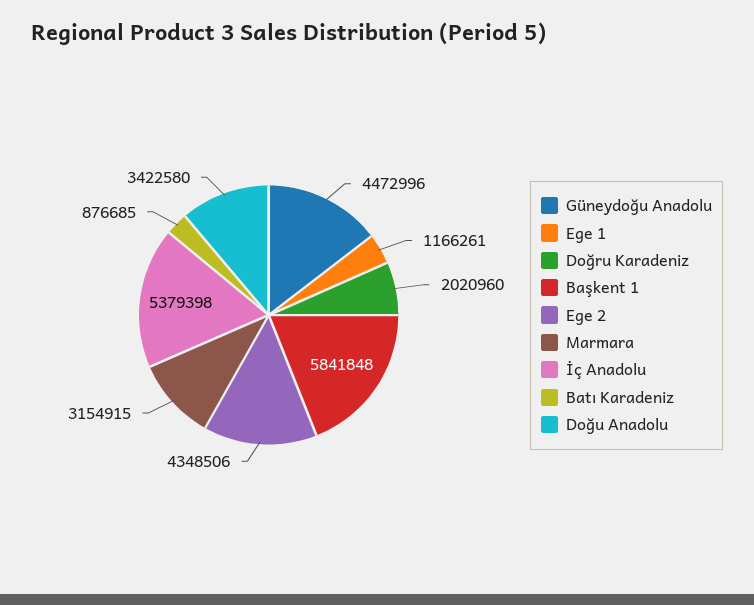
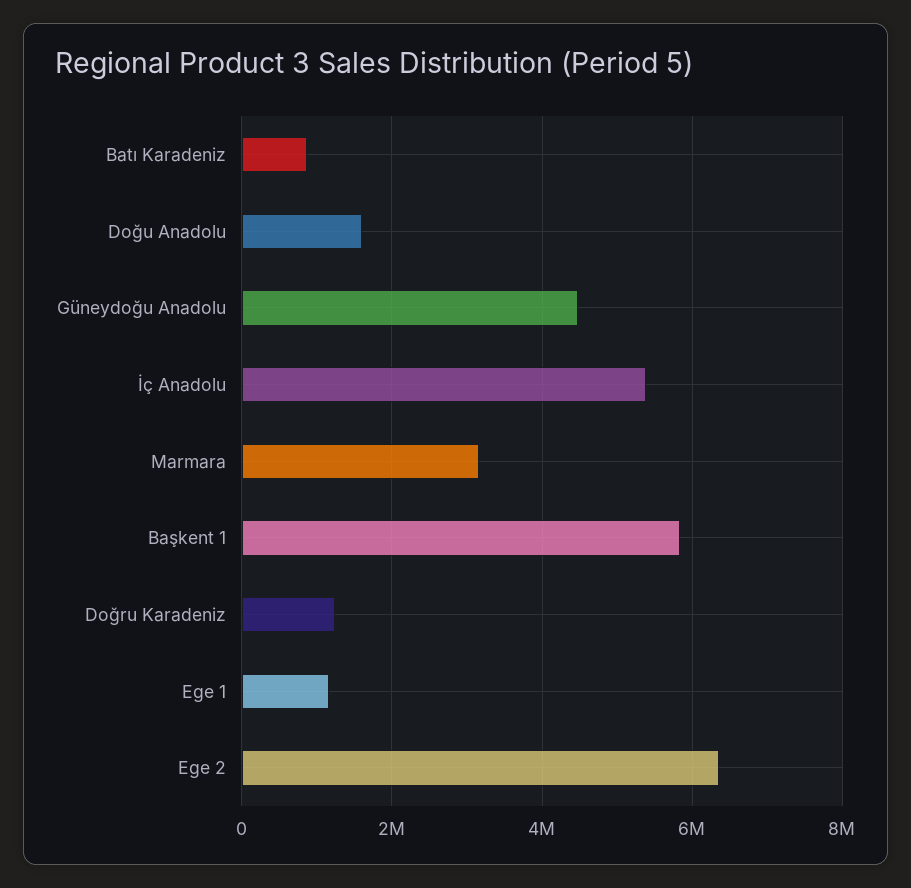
Doğru Karadeniz: 2020960 -> 1200000
Ege 2: 4348506 -> 6400000
Doğu Anadolu: 3422580 -> 1600000

